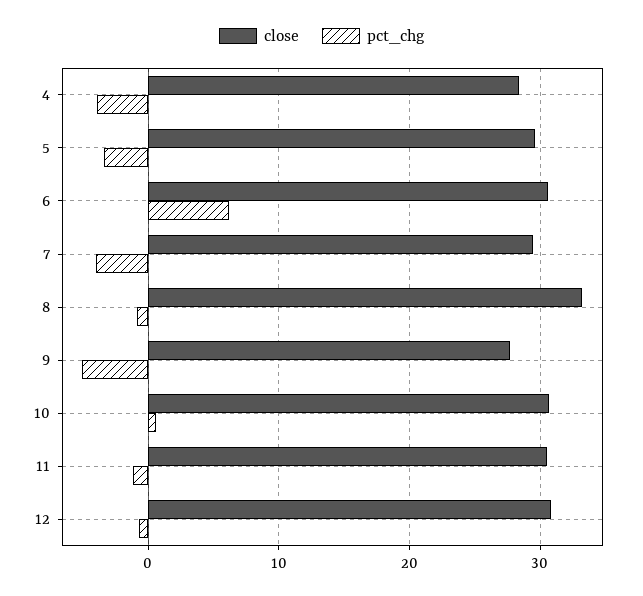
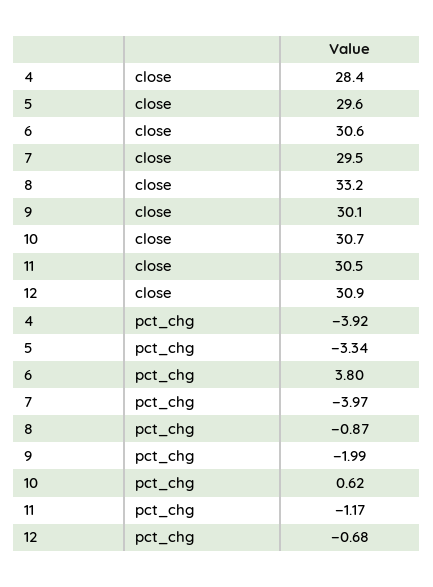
pct_chg, 6: 6 -> 3.8
close, 9: 28 -> 30.1
pct_chg, 9: -5 -> -1.99

